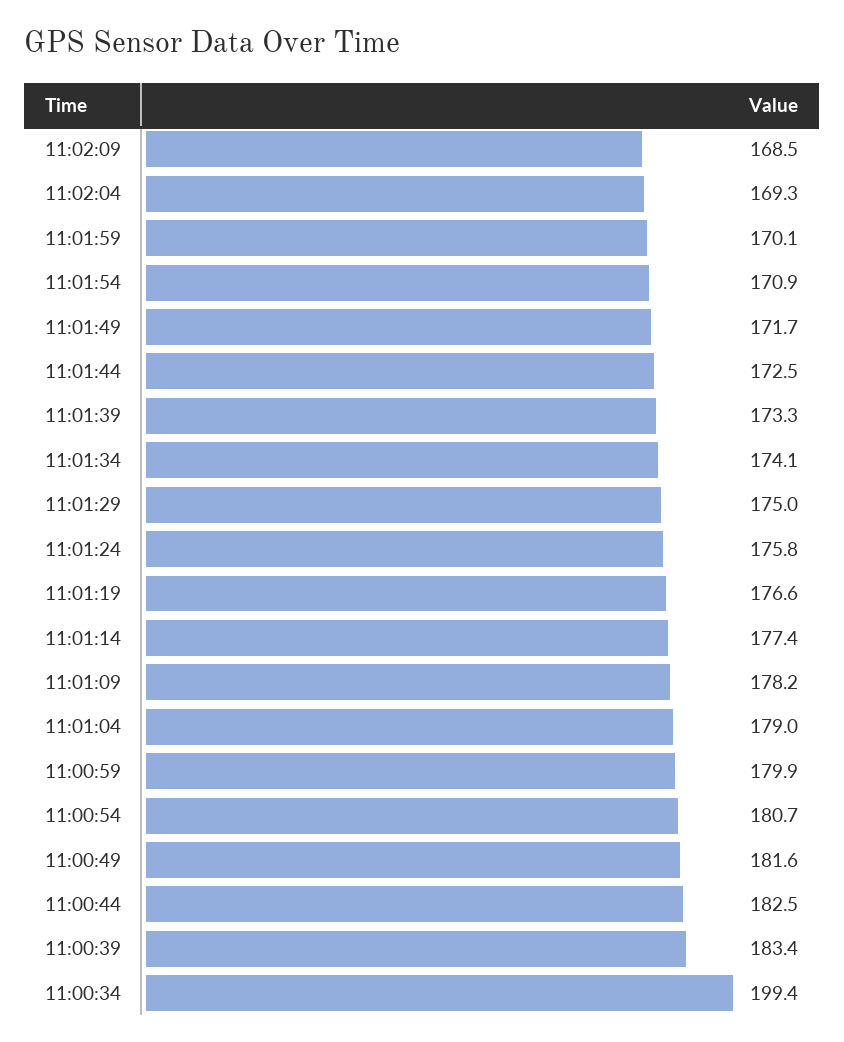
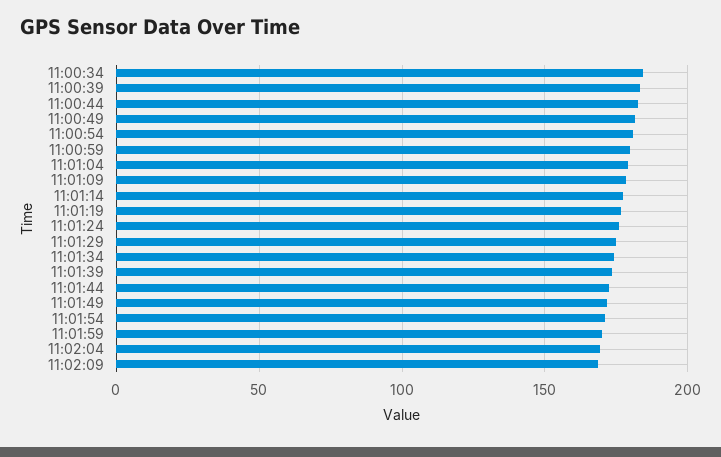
11:00:34: 199.4 -> 185

